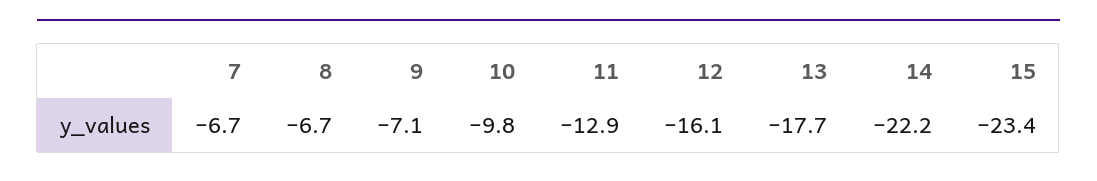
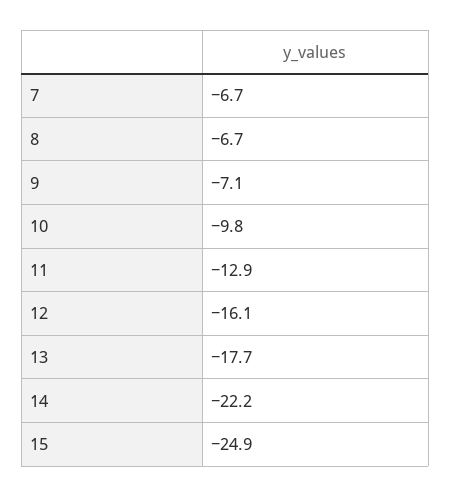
15: -23.4 -> -24.9

